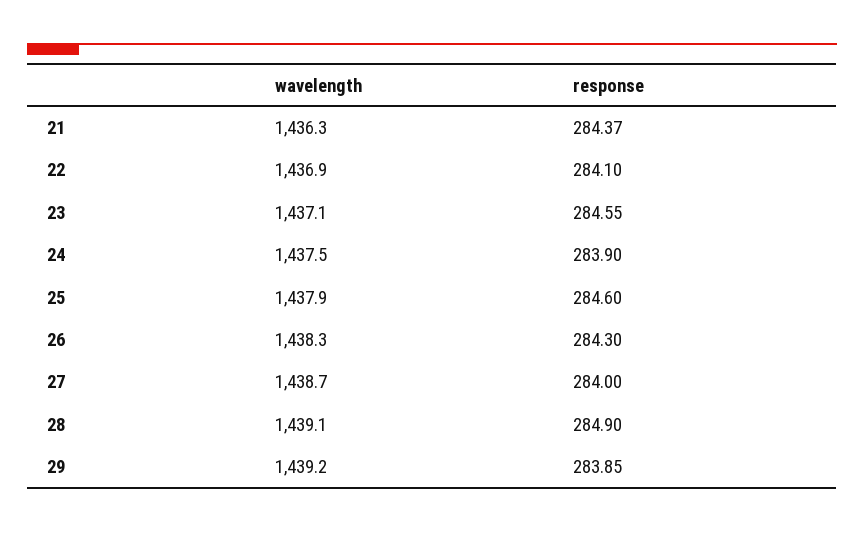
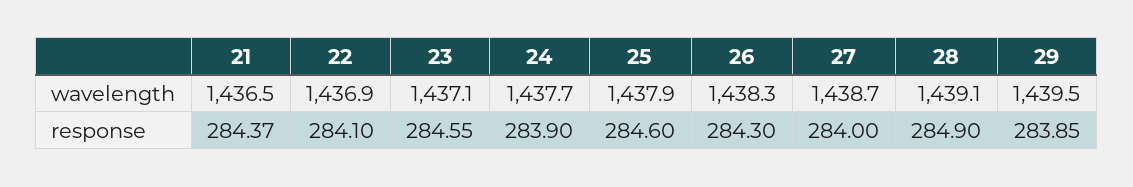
wavelength, 21: 1436.3 -> 1436.5
wavelength, 24: 1437.5 -> 1437.7
wavelength, 29: 1439.2 -> 1439.5

